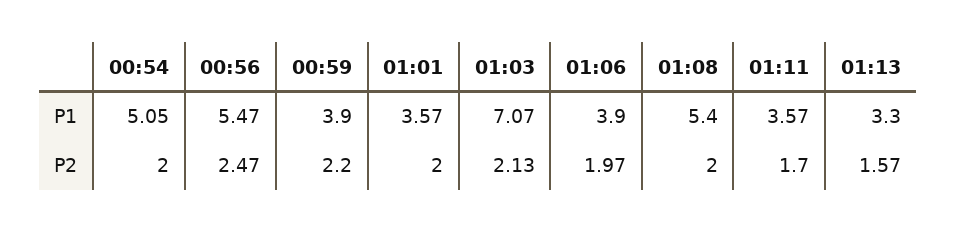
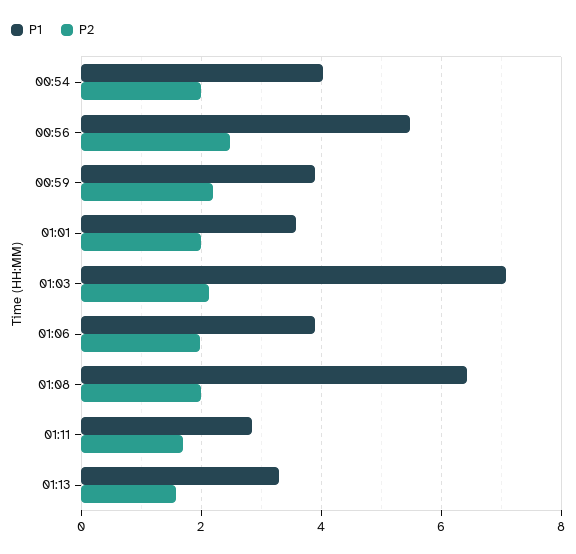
P1, 00:54: 5.05 -> 4
P1, 01:08: 5.4 -> 6.4
P1, 01:11: 3.57 -> 2.8

